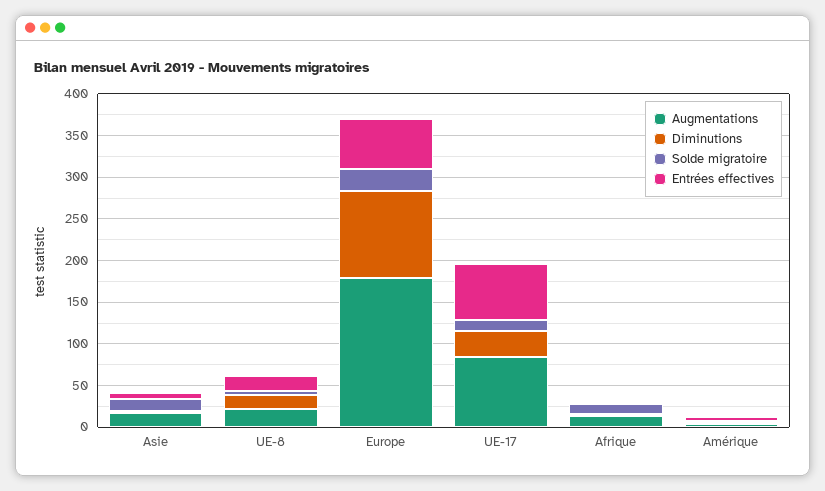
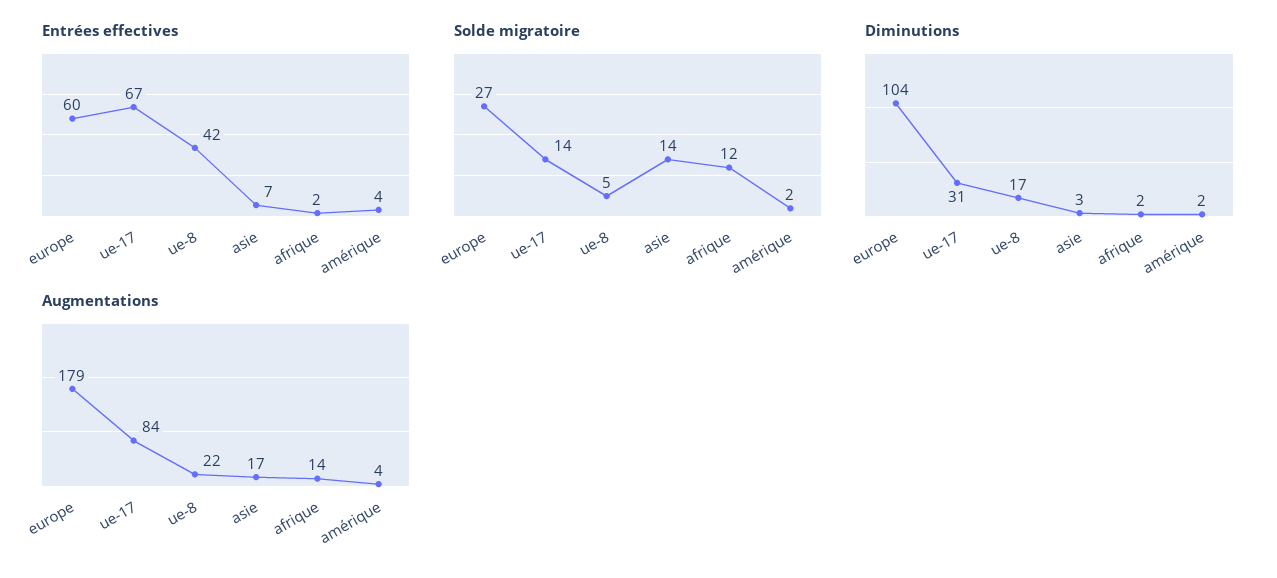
Entrées effectives, UE-8: 20 -> 42

